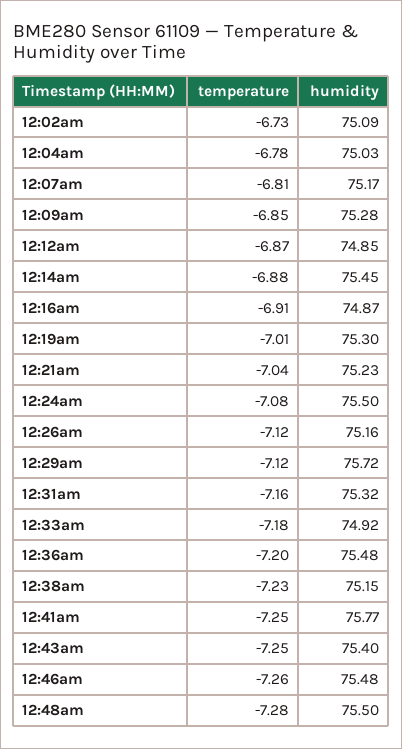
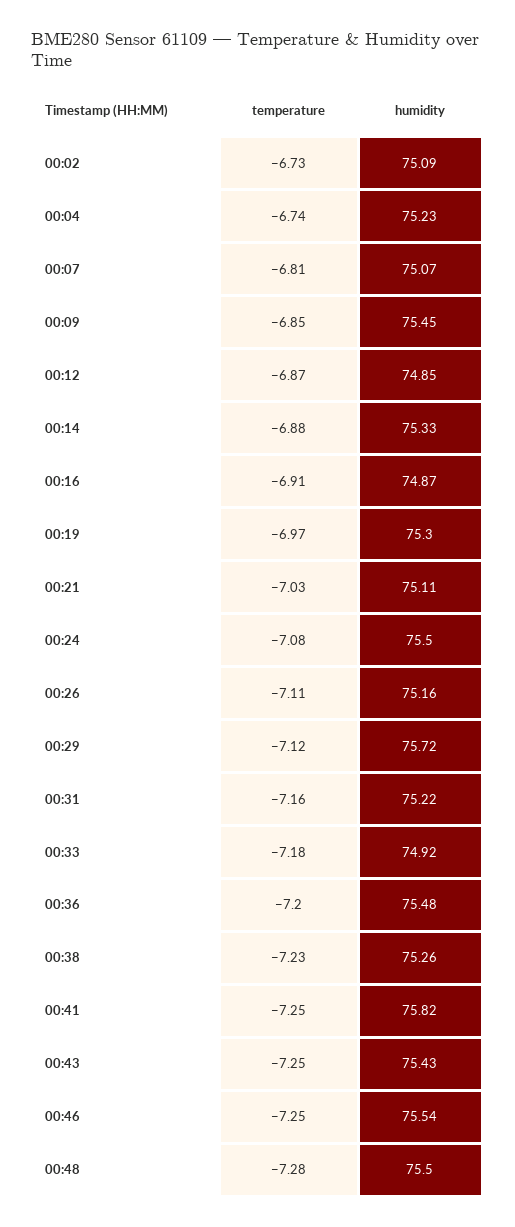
temperature, 12:04am: -6.78 -> -6.74
humidity, 12:04am: 75.03 -> 75.23
humidity, 12:07am: 75.17 -> 75.07
humidity, 12:09am: 75.28 -> 75.45
humidity, 12:14am: 75.45 -> 75.33
temperature, 12:19am: -7.01 -> -6.97
temperature, 12:21am: -7.04 -> -7.03
humidity, 12:21am: 75.23 -> 75.11
temperature, 12:26am: -7.12 -> -7.11
humidity, 12:31am: 75.32 -> 75.22
humidity, 12:38am: 75.15 -> 75.26
humidity, 12:41am: 75.77 -> 75.82
humidity, 12:43am: 75.4 -> 75.43
temperature, 12:46am: -7.26 -> -7.25
humidity, 12:46am: 75.48 -> 75.54

